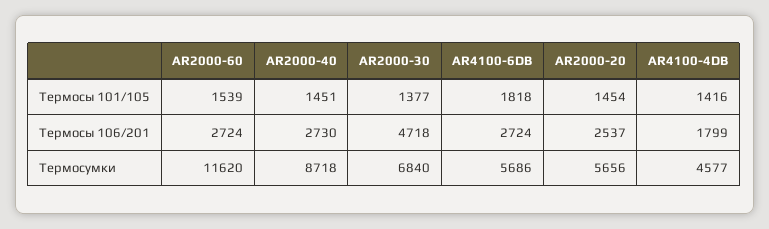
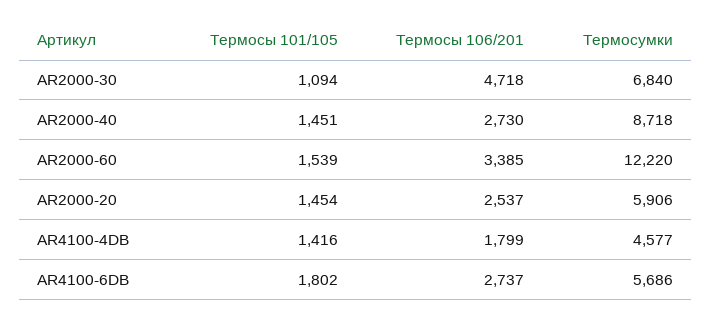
AR2000-30, Термосы 101/105: 1377 -> 1094
AR4100-6DB, Термосы 101/105: 1818 -> 1802
AR2000-60, Термосы 106/201: 2724 -> 3385
AR4100-6DB, Термосы 106/201: 2724 -> 2737
AR2000-60, Термосумки: 11620 -> 12220
AR2000-20, Термосумки: 5656 -> 5906

